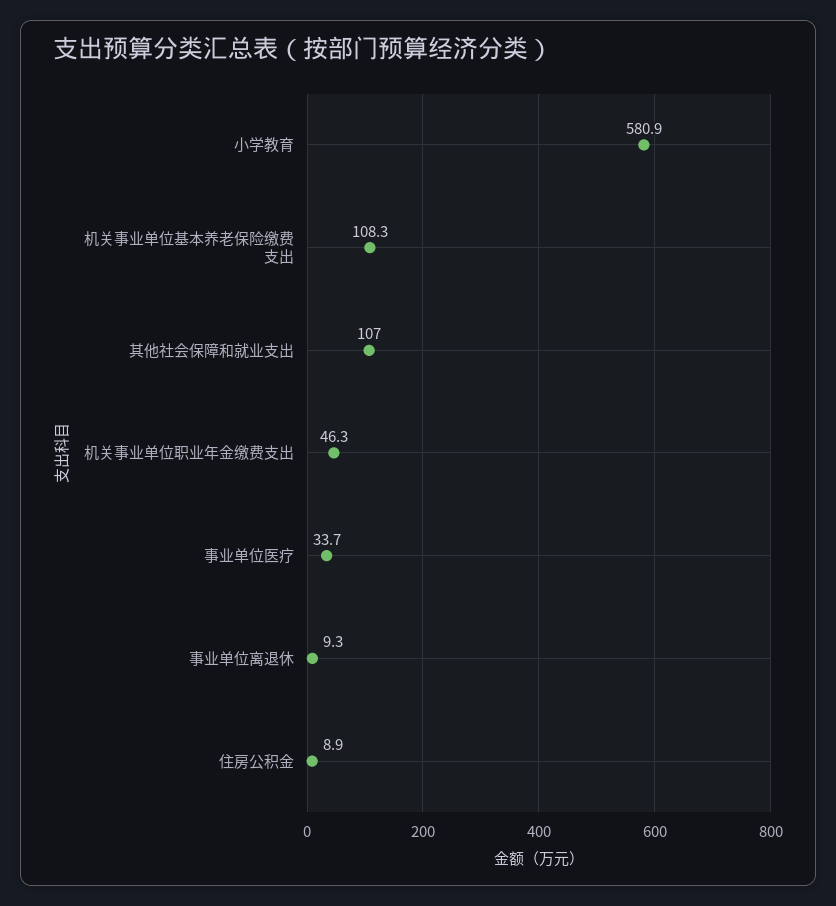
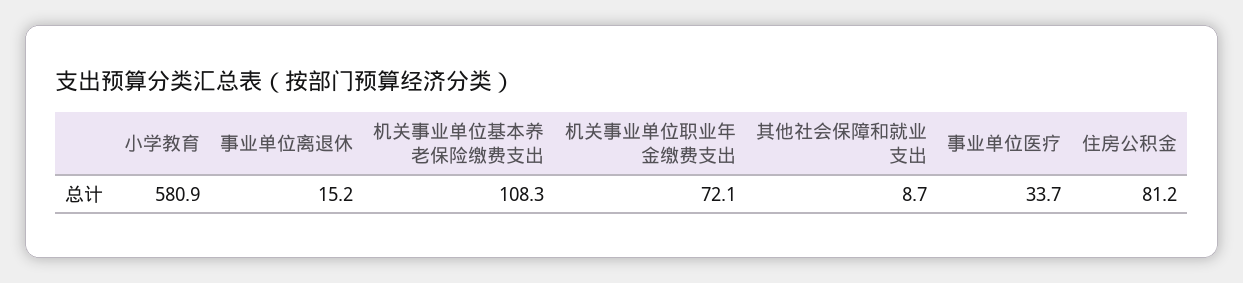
其他社会保障和就业支出: 107 -> 8.7
机关事业单位职业年金缴费支出: 46.3 -> 72.1
事业单位离退休: 9.3 -> 15.2
住房公积金: 8.9 -> 81.2

